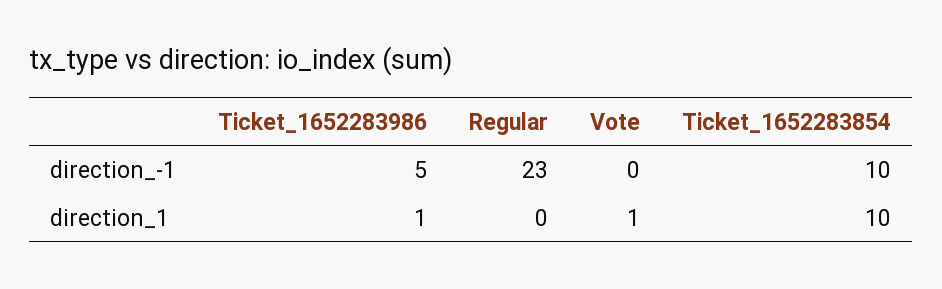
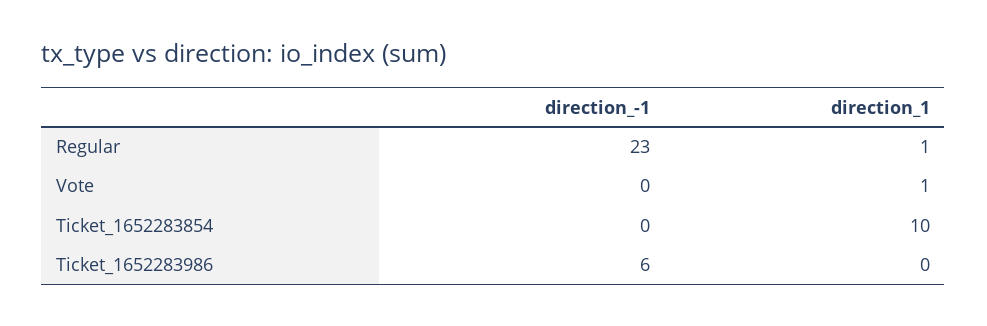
Ticket_1652283986, direction_-1: 5 -> 6
Ticket_1652283854, direction_-1: 10 -> 0
Ticket_1652283986, direction_1: 1 -> 0
Regular, direction_1: 0 -> 1

